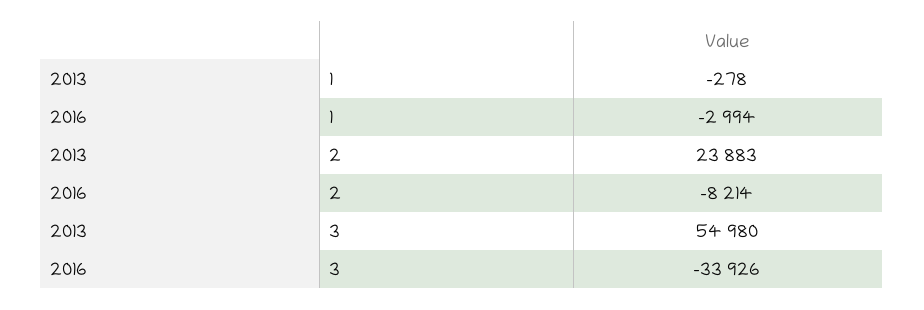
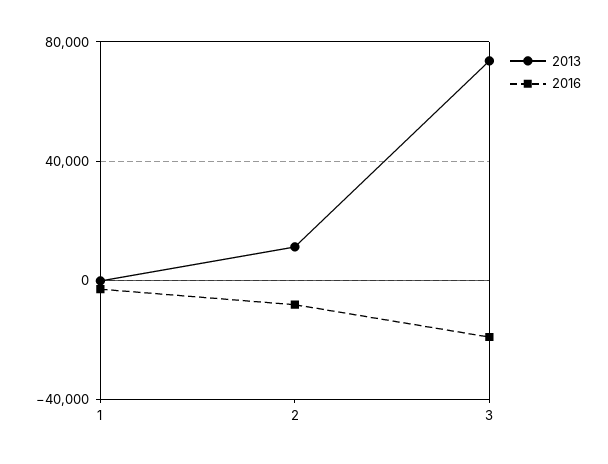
2013, 2: 23883 -> 10000
2013, 3: 54980 -> 75000
2016, 3: -33926 -> -20000

